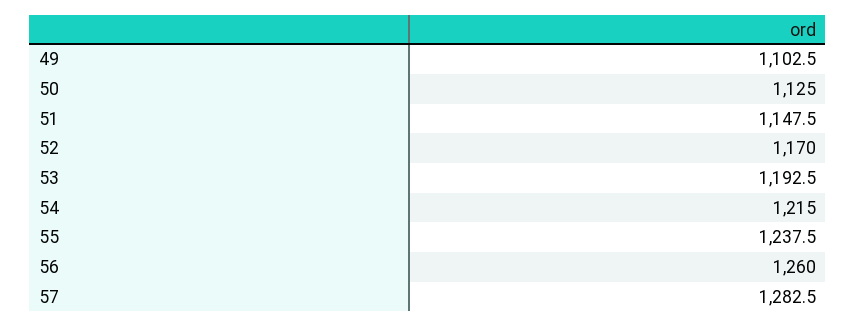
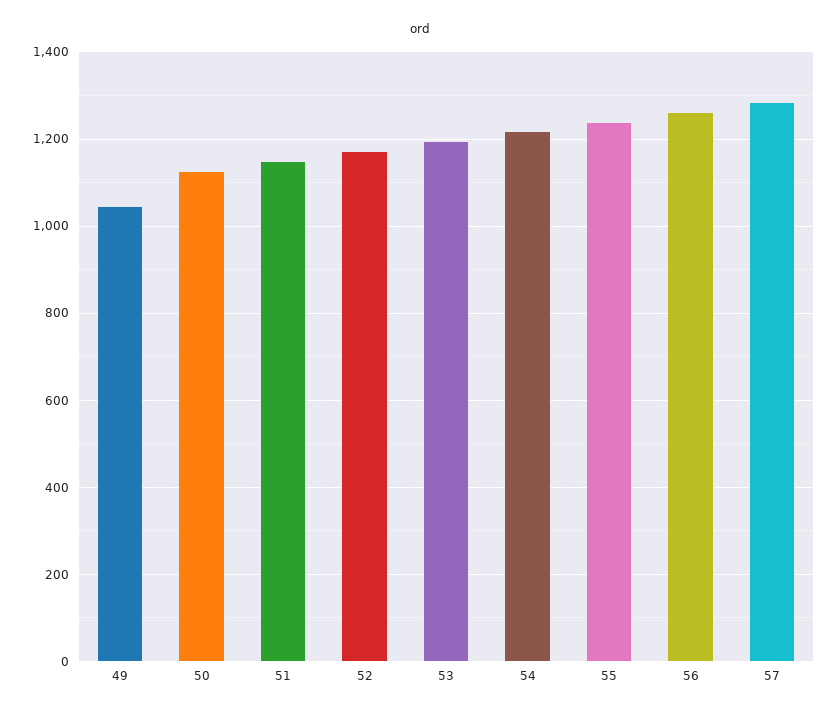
49: 1102.5 -> 1040

